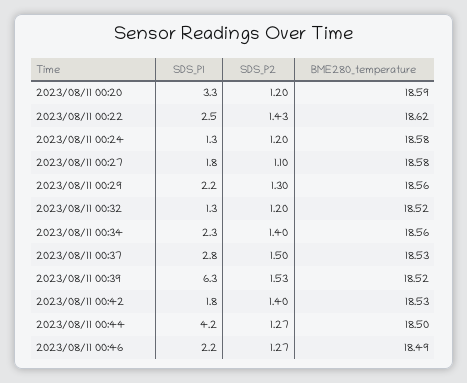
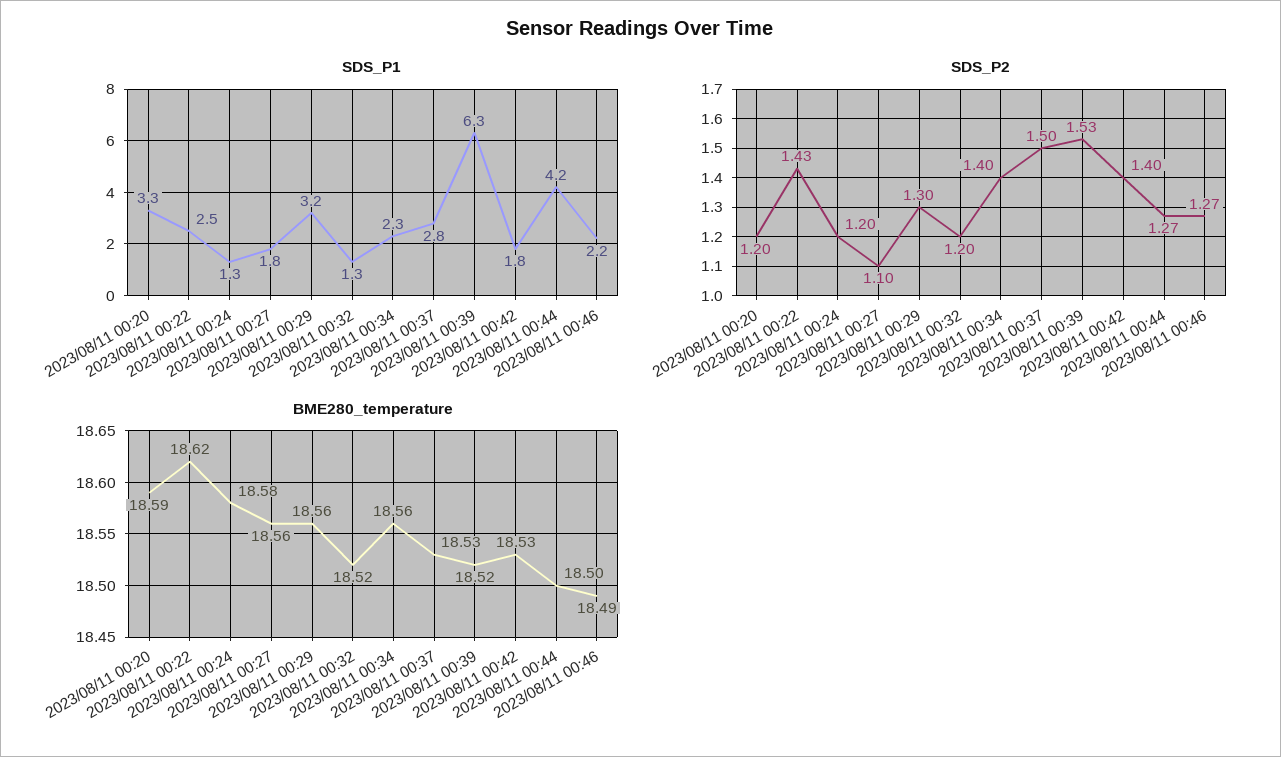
BME280_temperature, 2023/08/11 00:27: 18.58 -> 18.56
SDS_P1, 2023/08/11 00:29: 2.2 -> 3.2

